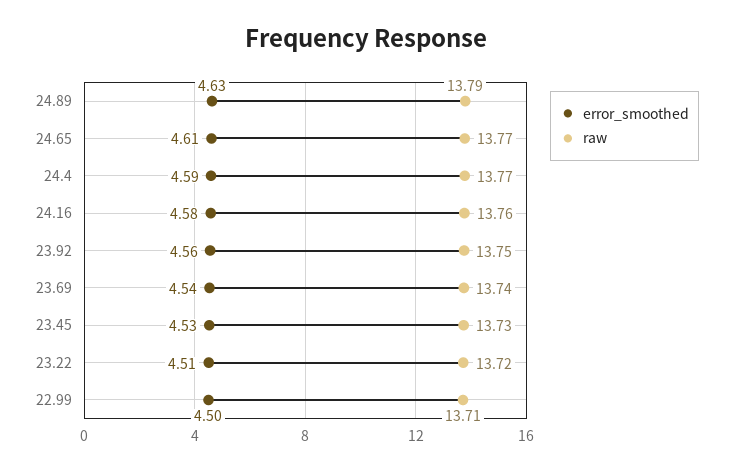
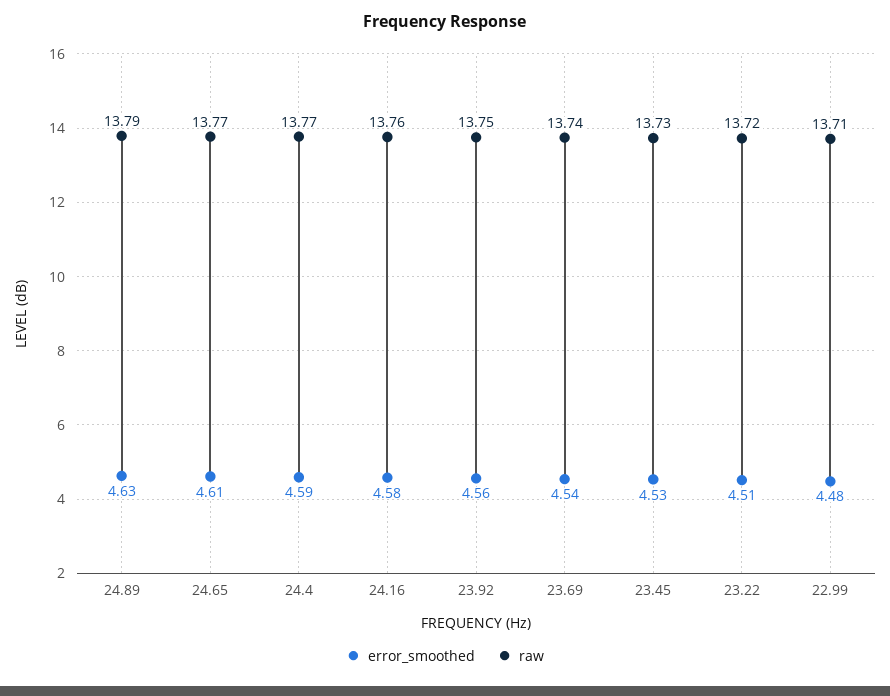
error_smoothed, 22.99: 4.5 -> 4.48

